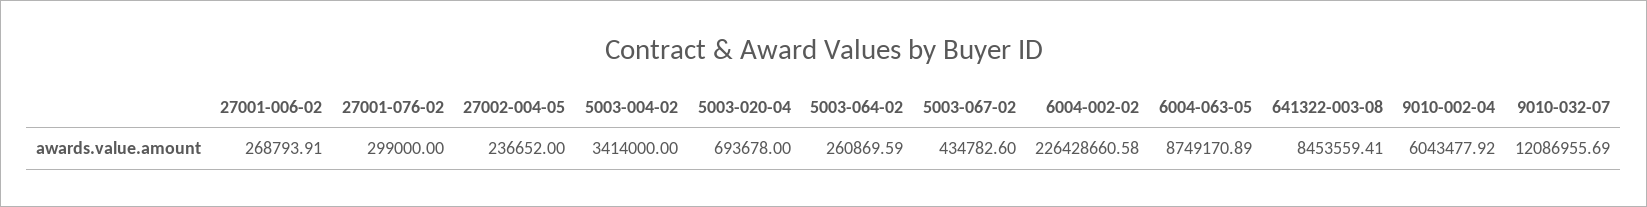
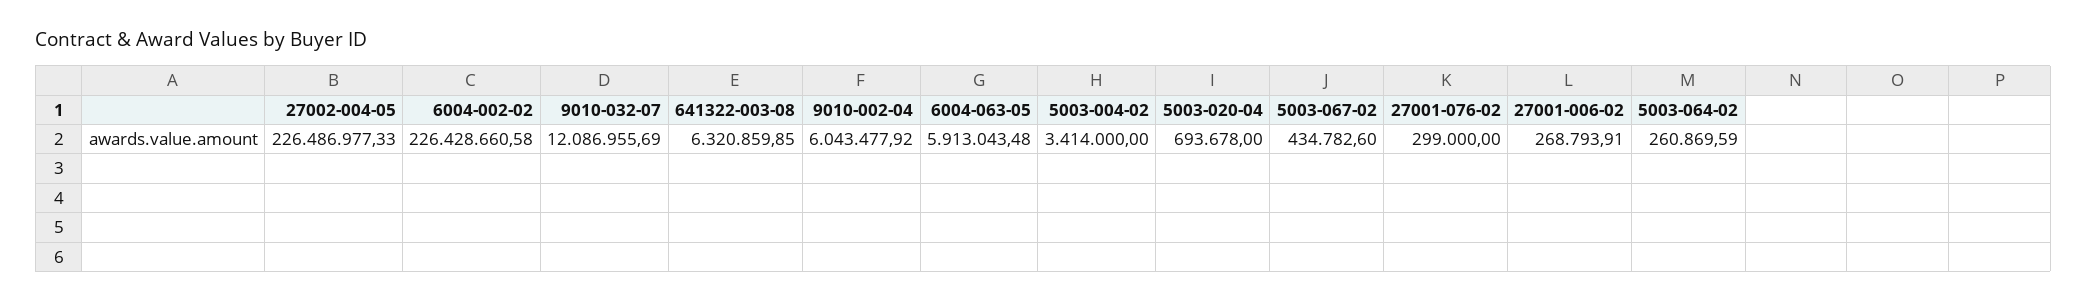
27002-004-05: 236652 -> 226486977.33
6004-063-05: 8749170.89 -> 5913043.48
641322-003-08: 8453559.41 -> 6320859.85

